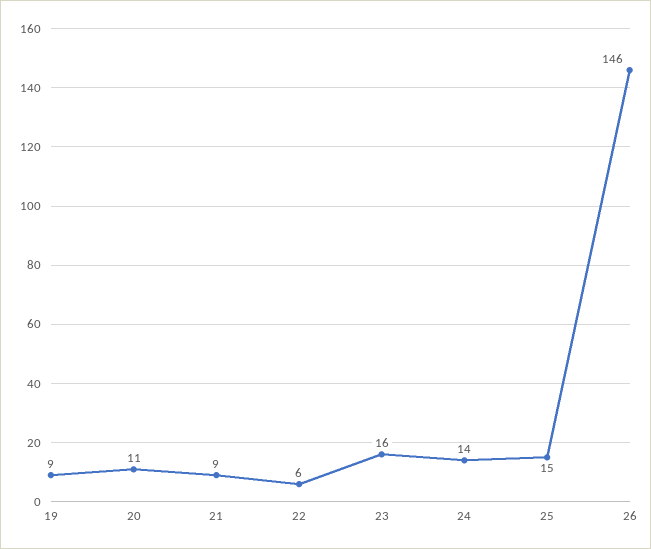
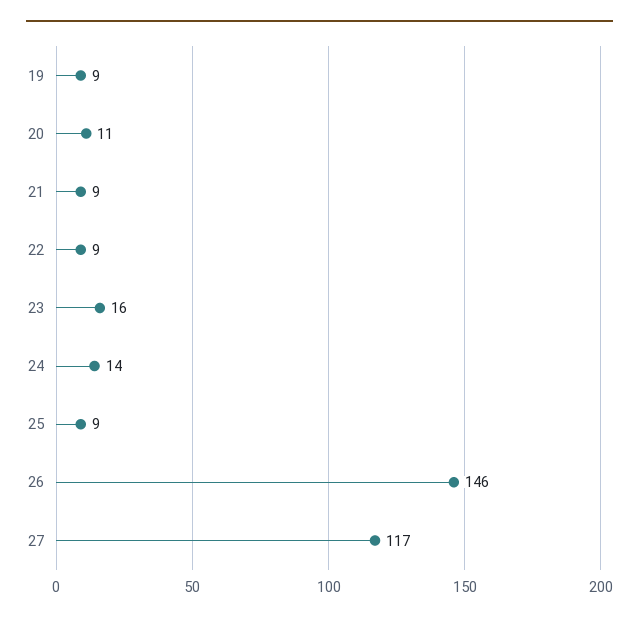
22: 6 -> 9
25: 15 -> 9
27: none -> 117

